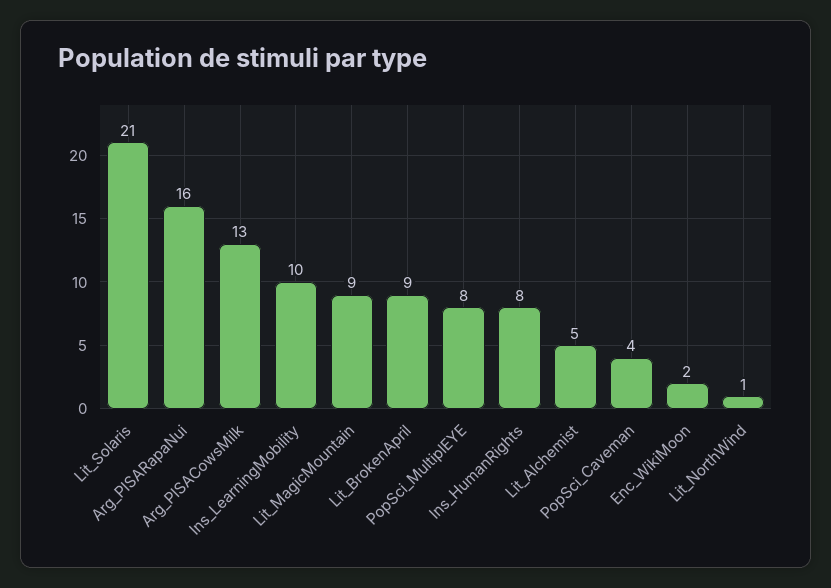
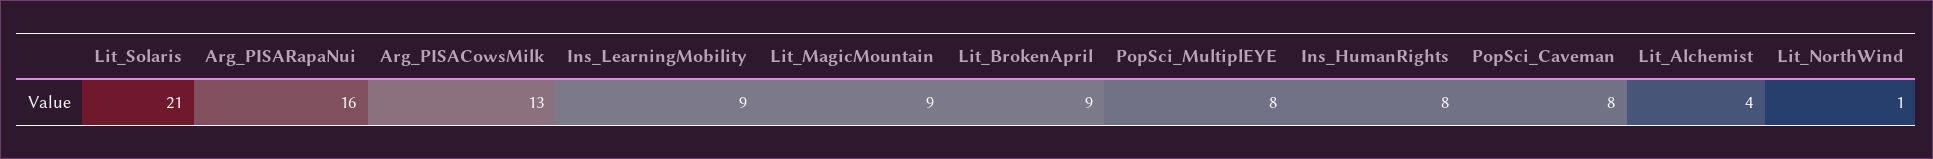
Ins_LearningMobility: 10 -> 9
Lit_Alchemist: 5 -> 4
PopSci_Caveman: 4 -> 8
Enc_WikiMoon: 2 -> none

